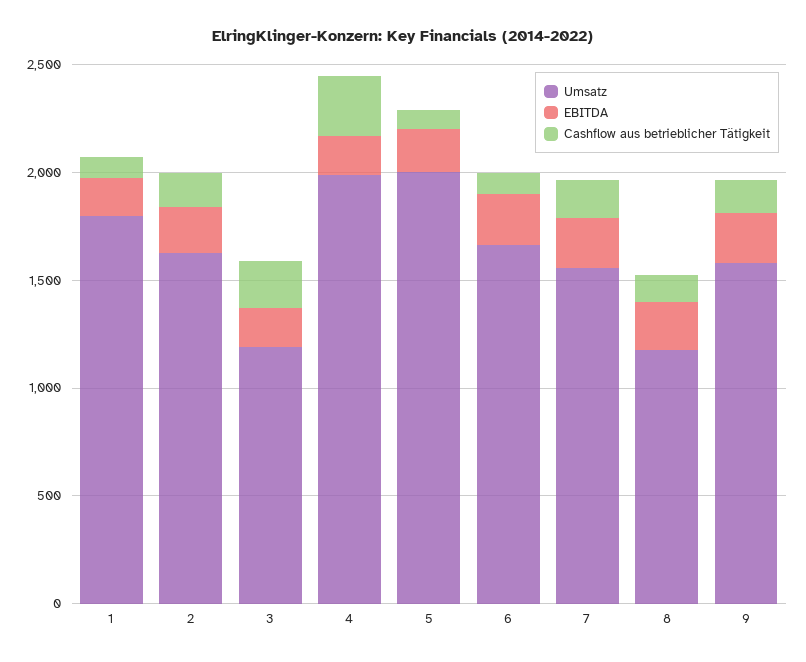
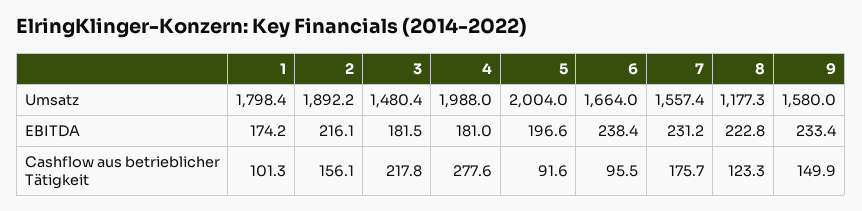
Umsatz, 2: 1600 -> 1892.2
Umsatz, 3: 1200 -> 1480.4

